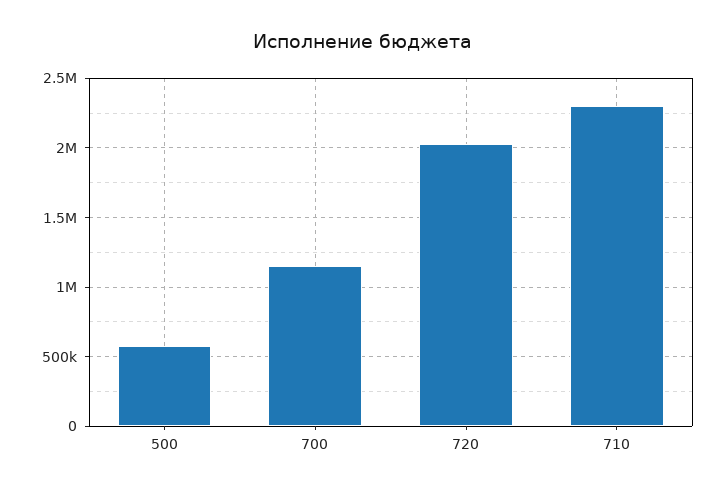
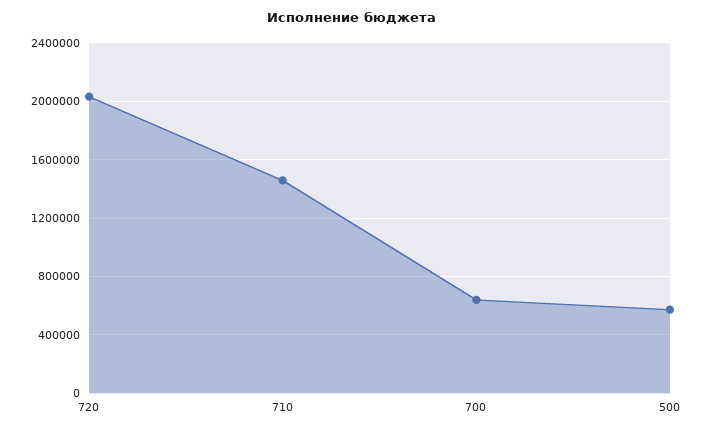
700: 1150000 -> 650000
710: 2300000 -> 1450000

